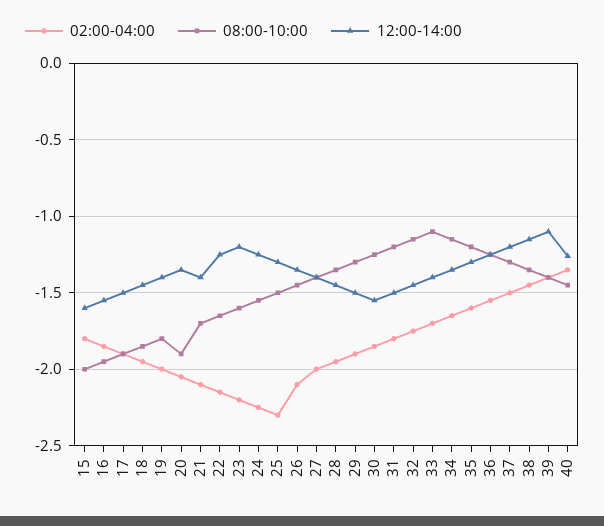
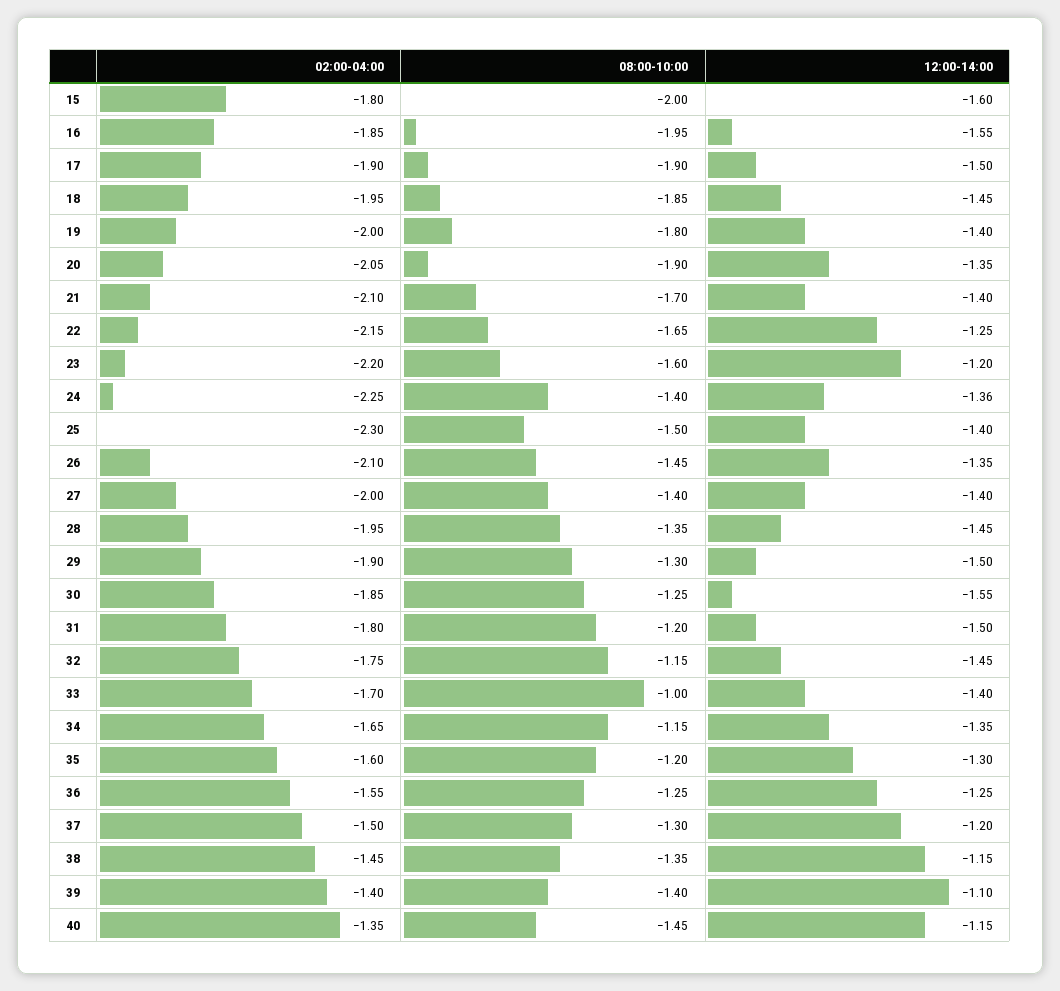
08:00-10:00, 24: -1.55 -> -1.4
12:00-14:00, 24: -1.25 -> -1.36
12:00-14:00, 25: -1.3 -> -1.4
08:00-10:00, 33: -1.1 -> -1
12:00-14:00, 40: -1.25 -> -1.15

